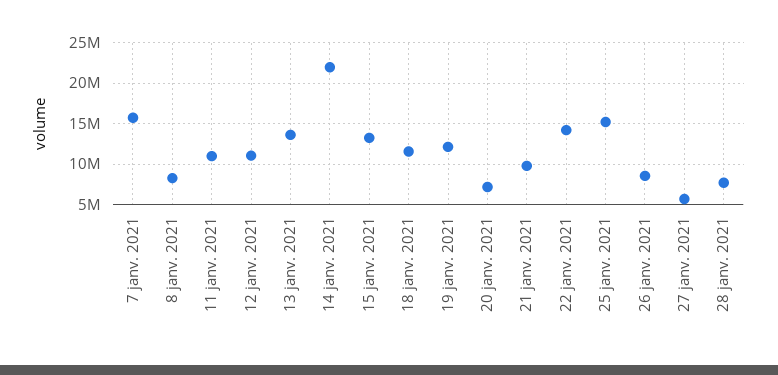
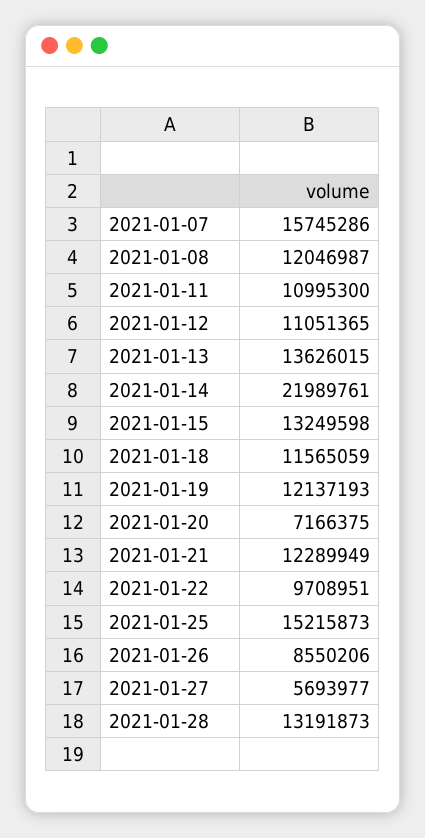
8 janv. 2021: 8000000 -> 12046987
21 janv. 2021: 10000000 -> 12289949
22 janv. 2021: 14000000 -> 9708951
28 janv. 2021: 8000000 -> 13191873

